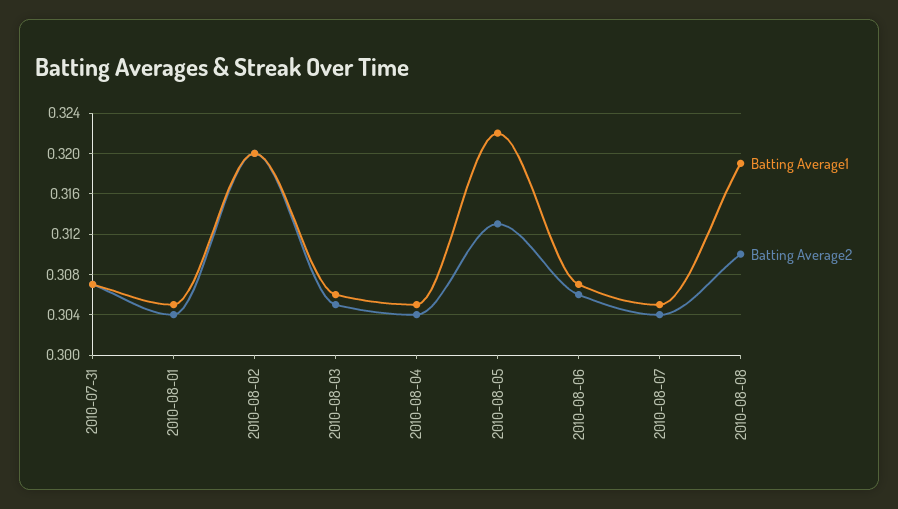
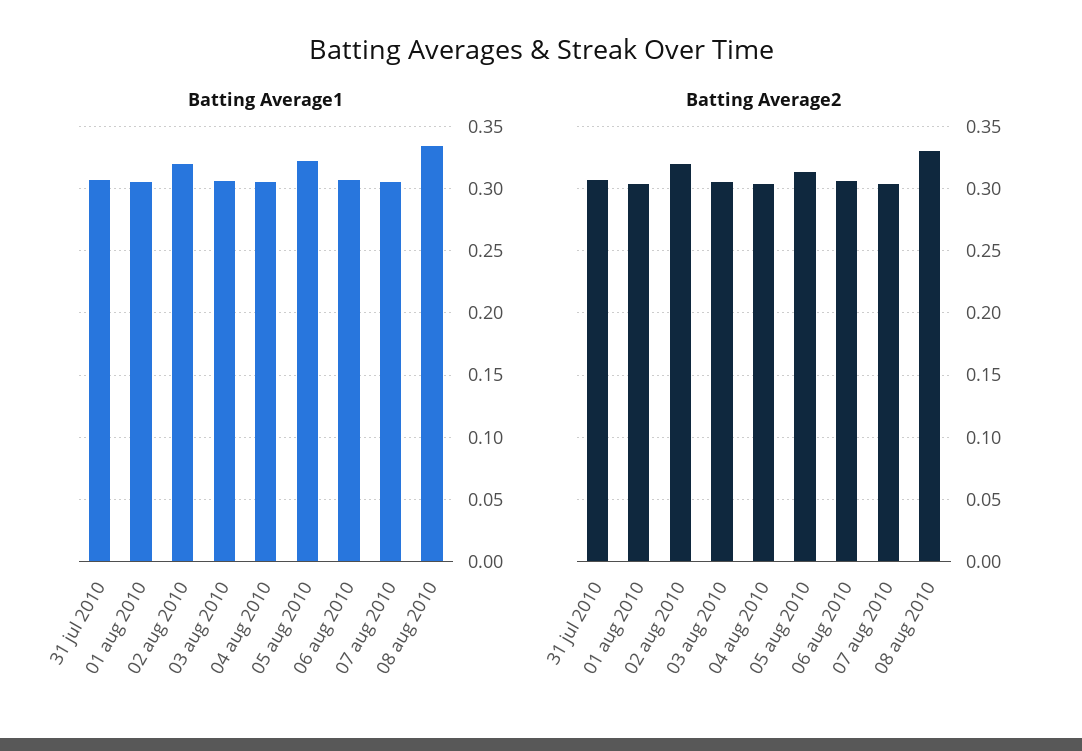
Batting Average1, 2010-08-08: 0.319 -> 0.335
Batting Average2, 2010-08-08: 0.31 -> 0.33

